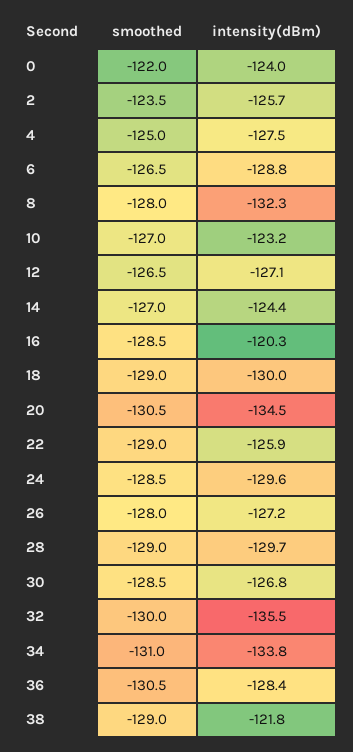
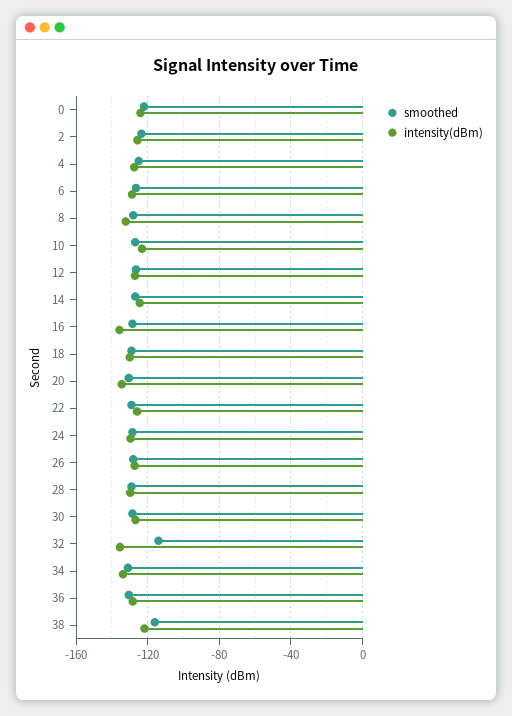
intensity(dBm), 16: -120.3 -> -135
smoothed, 32: -130 -> -115
smoothed, 38: -129 -> -115

